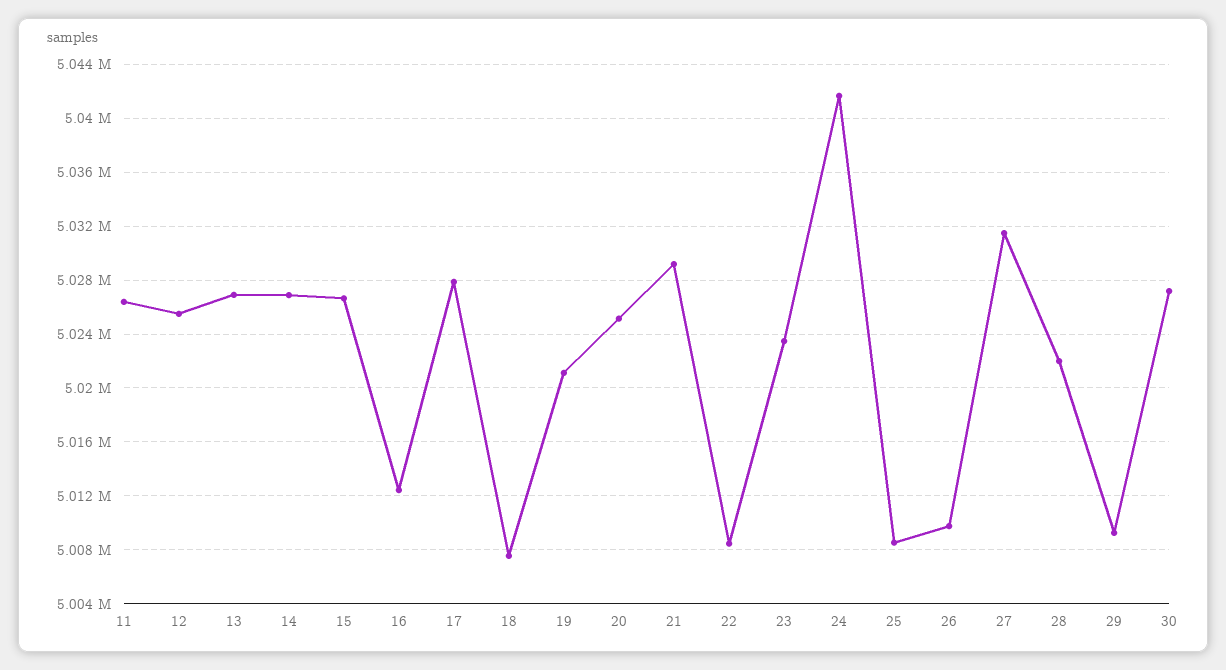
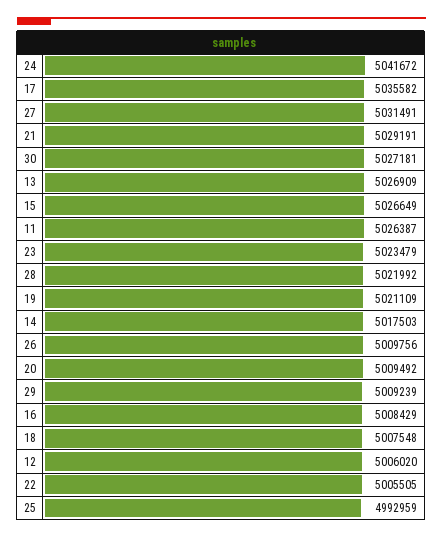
12: 5025500 -> 5006020
14: 5027000 -> 5017503
16: 5012500 -> 5008429
17: 5028000 -> 5035582
20: 5025000 -> 5009492
22: 5008500 -> 5005505
25: 5008500 -> 4992959

